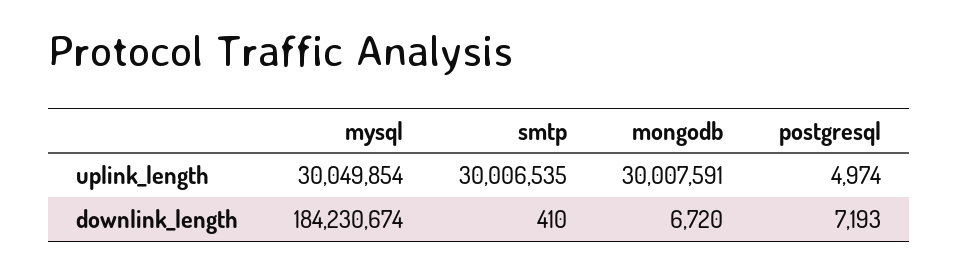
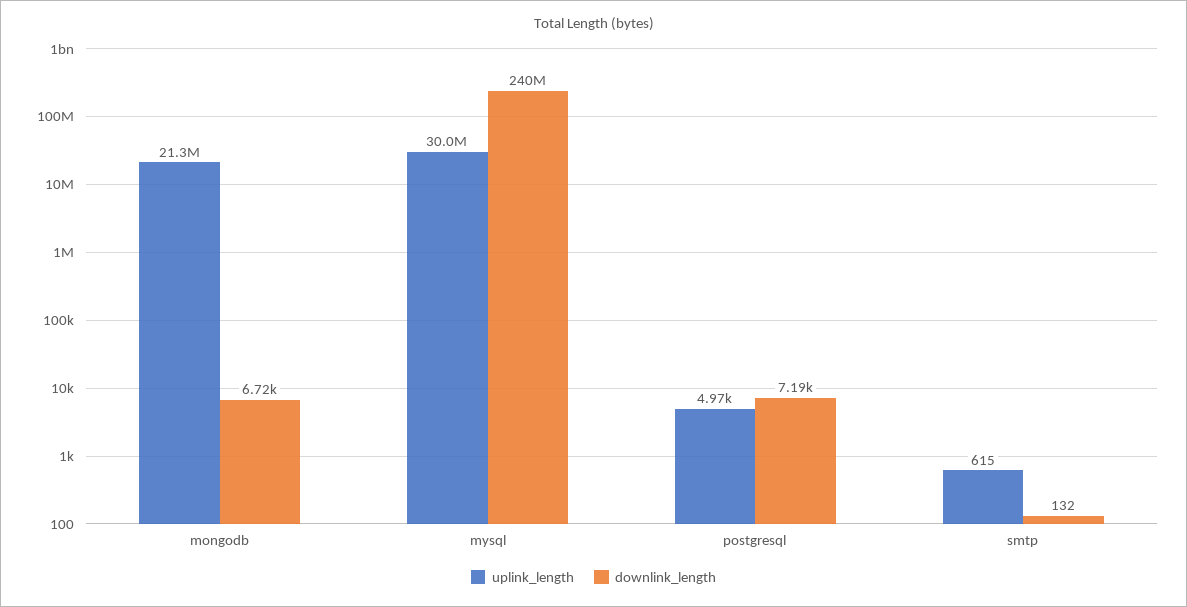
uplink_length, smtp: 30006535 -> 615
uplink_length, mongodb: 30007591 -> 21300000
downlink_length, mysql: 184230674 -> 240000000
downlink_length, smtp: 410 -> 132

